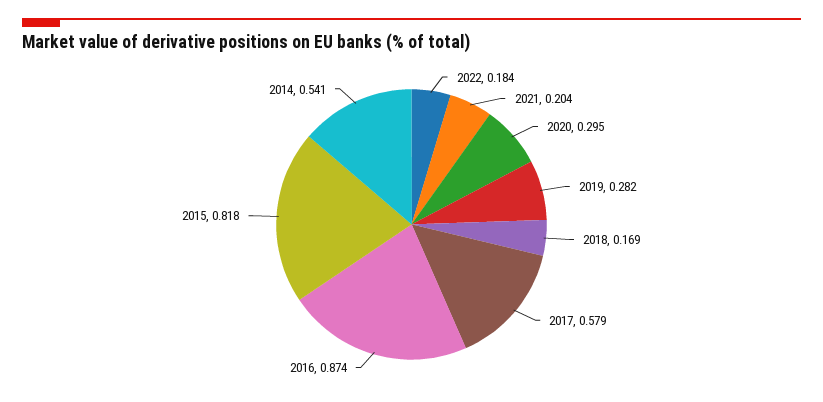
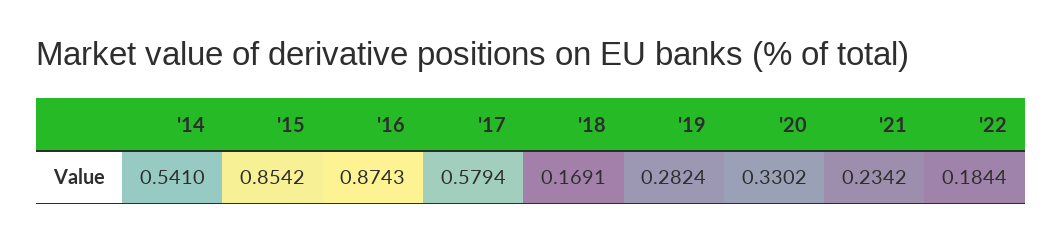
2021: 0.204 -> 0.2342
2020: 0.295 -> 0.3302
2015: 0.818 -> 0.8542

